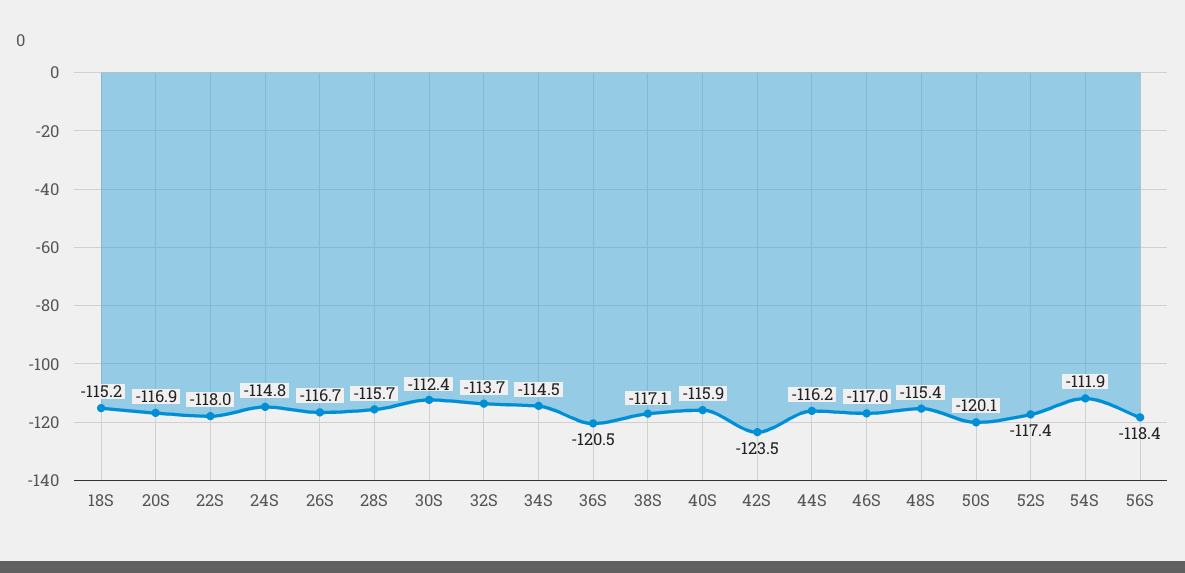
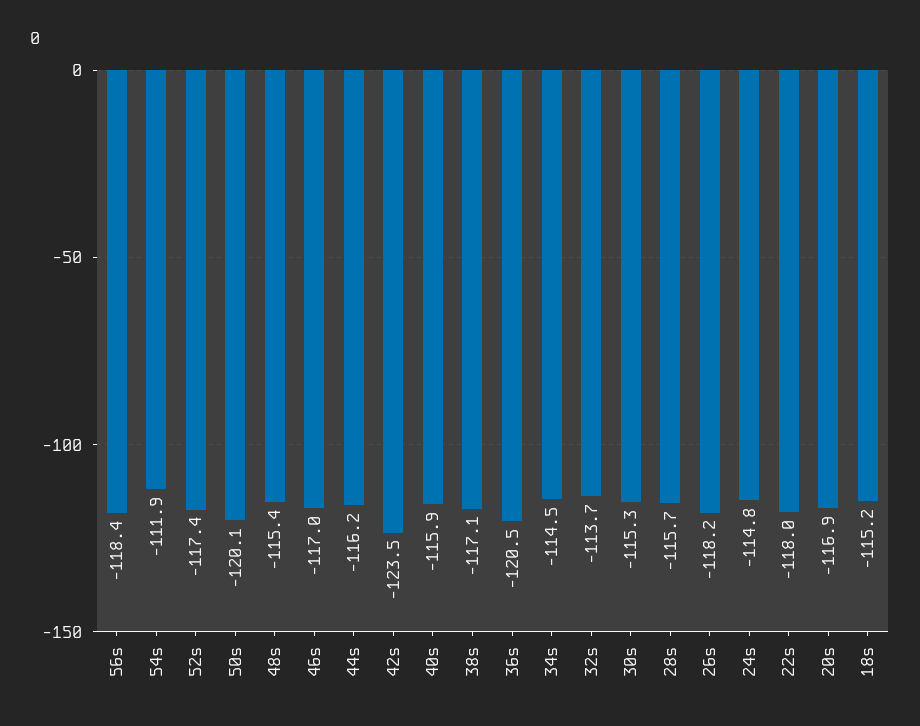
26S: -116.7 -> -118.2
30S: -112.4 -> -115.3

